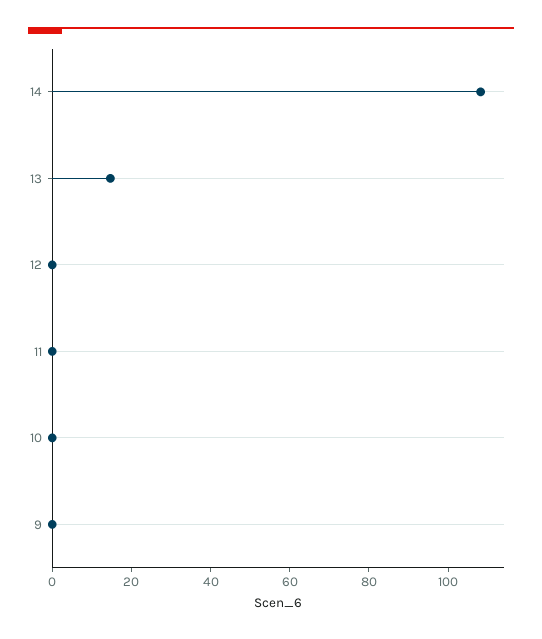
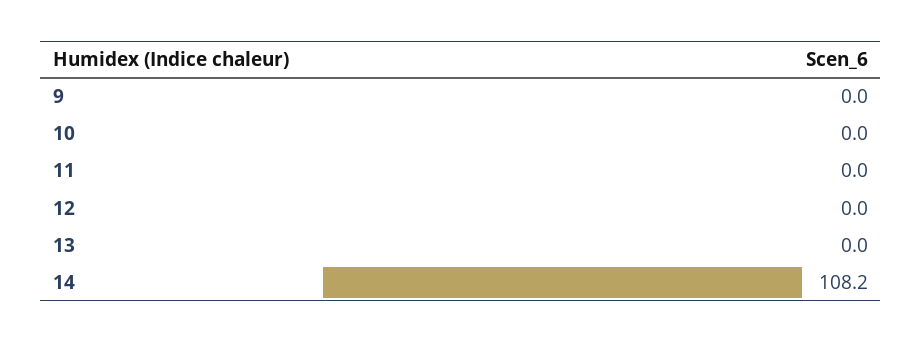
13: 15 -> 0

